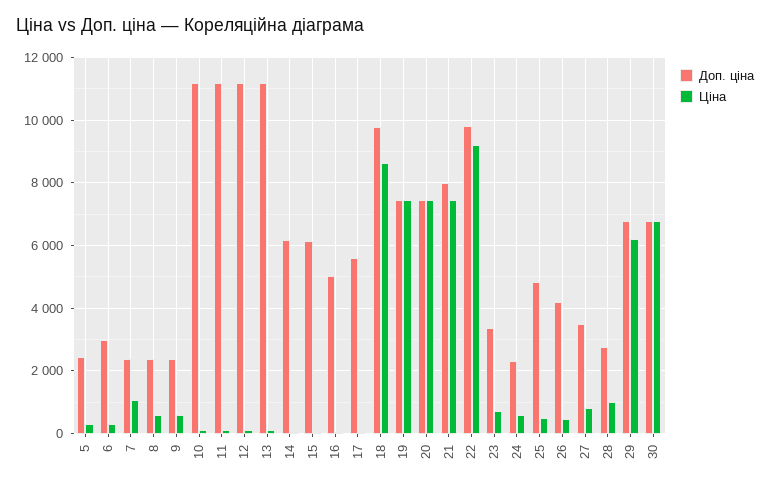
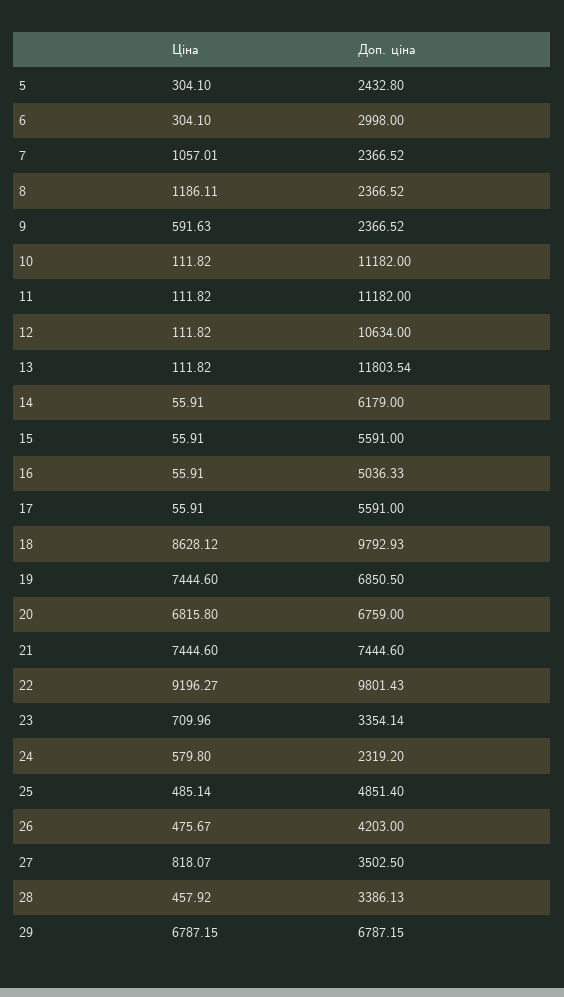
Ціна, 8: 600 -> 1186.11
Доп. ціна, 12: 11200 -> 10634
Доп. ціна, 13: 11200 -> 11803.54
Доп. ціна, 15: 6200 -> 5591
Доп. ціна, 19: 7400 -> 6850.5
Доп. ціна, 20: 7400 -> 6759
Ціна, 20: 7400 -> 6815.8
Доп. ціна, 21: 8000 -> 7444.6
Доп. ціна, 28: 2800 -> 3386.13
Ціна, 28: 1000 -> 457.92
Ціна, 29: 6200 -> 6787.15
Доп. ціна, 30: 6800 -> none
Ціна, 30: 6800 -> none

